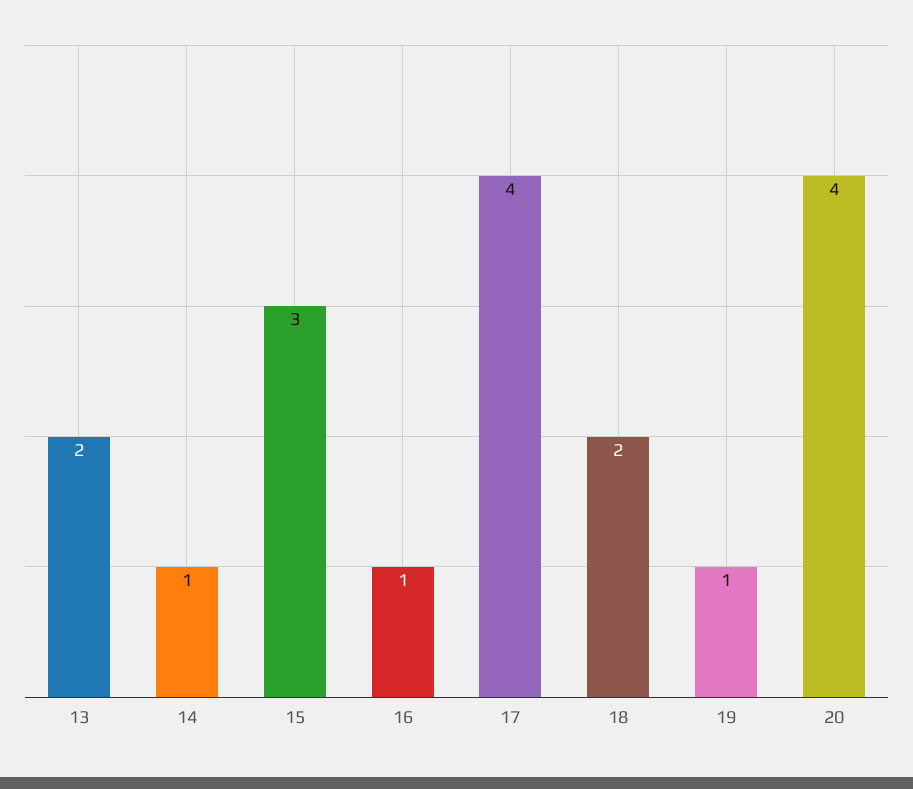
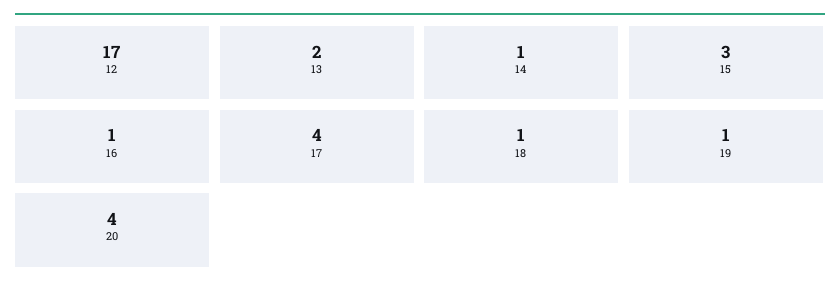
18: 2 -> 1
12: none -> 17

